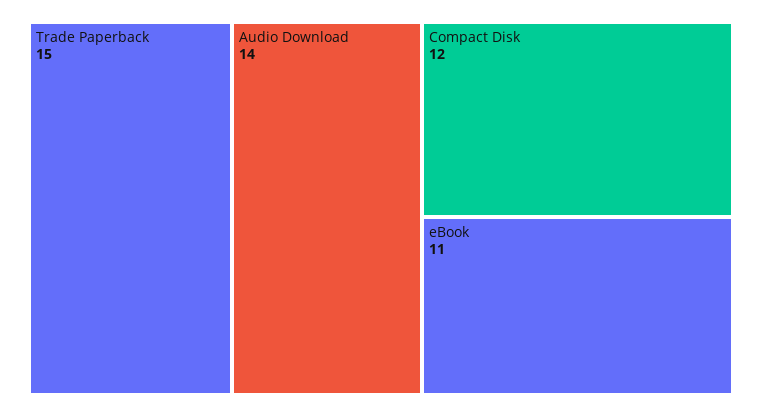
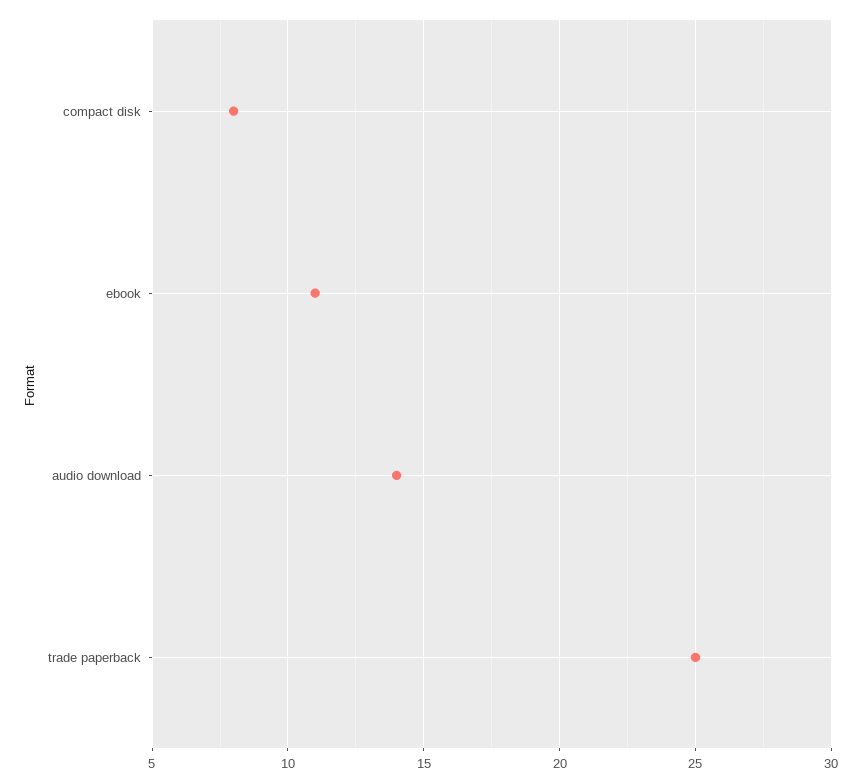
Trade Paperback: 15 -> 25
Compact Disk: 12 -> 8

